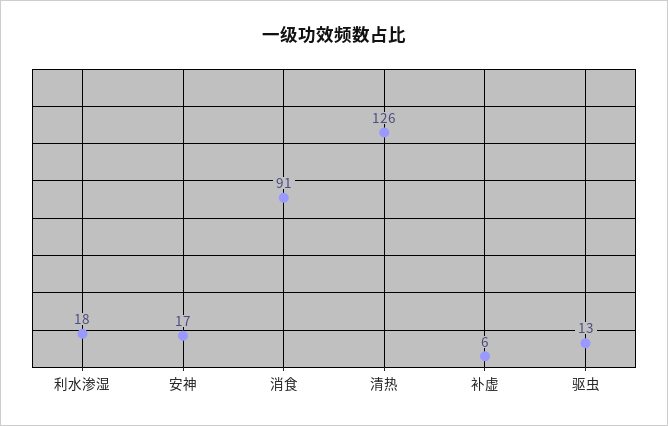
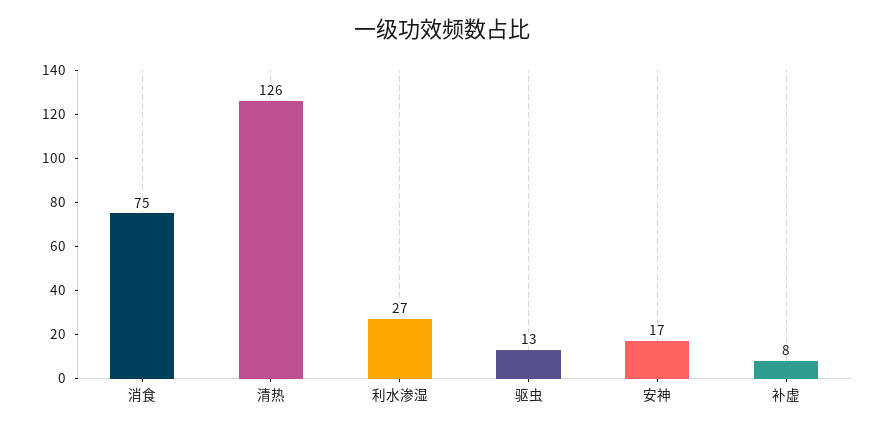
利水渗湿: 18 -> 27
消食: 91 -> 75
补虚: 6 -> 8

